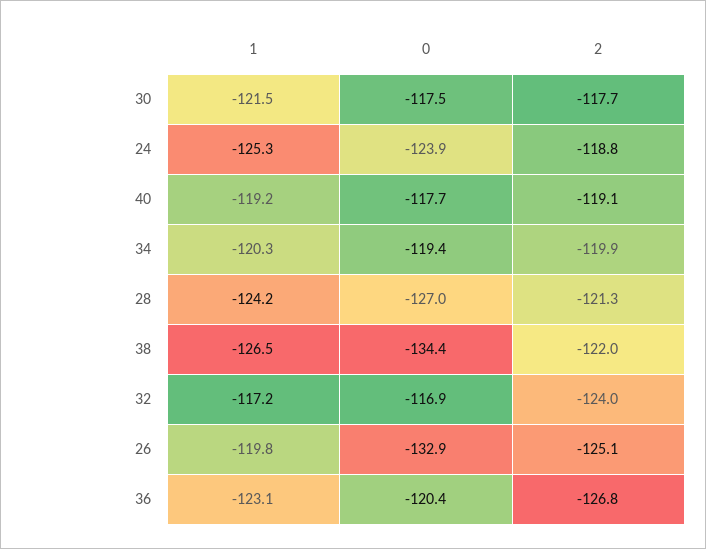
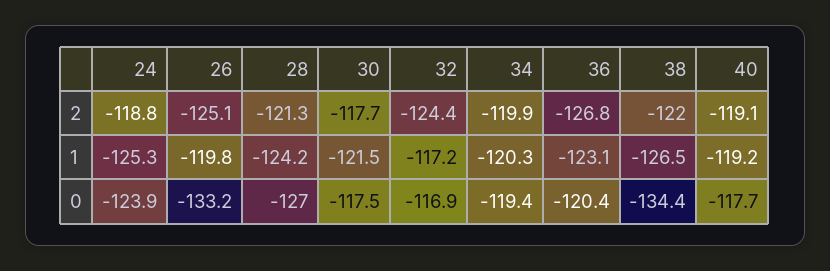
2, 32: -124 -> -124.4
0, 26: -132.9 -> -133.2

